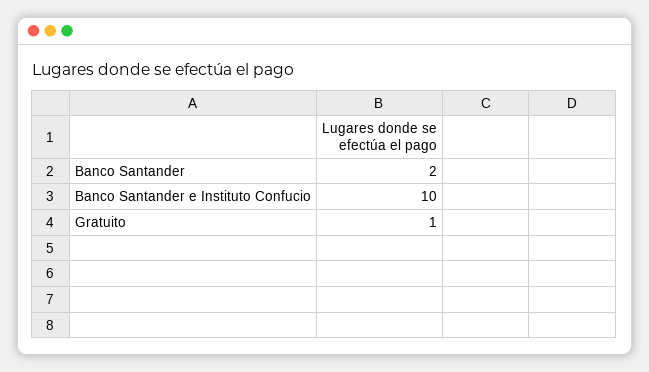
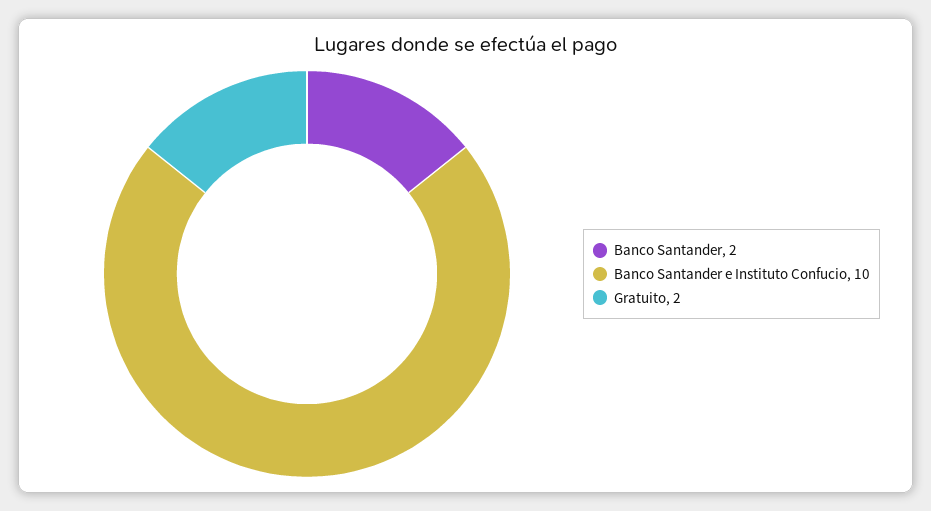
Gratuito: 1 -> 2

